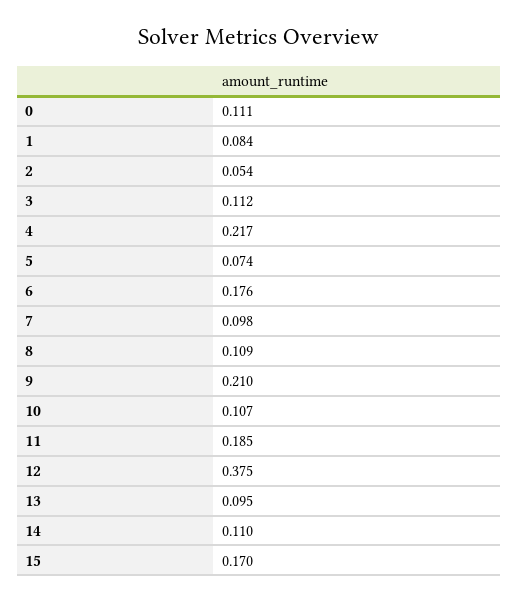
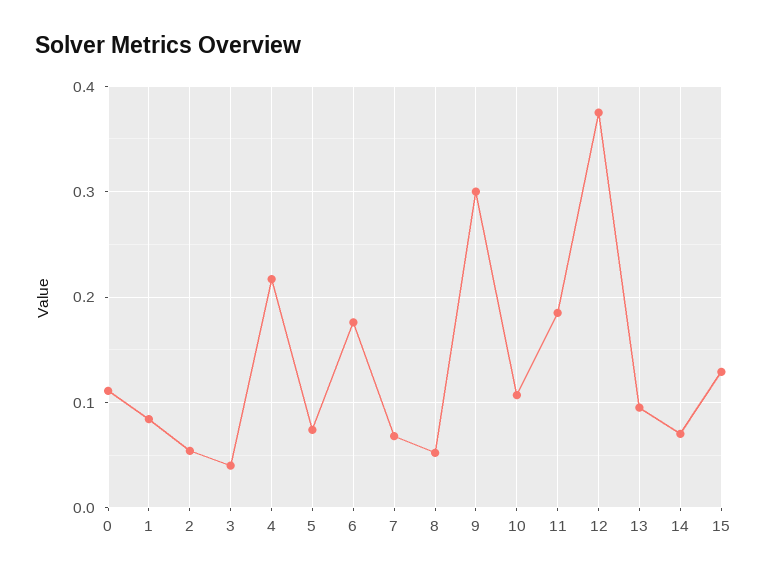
3: 0.112 -> 0.04
7: 0.098 -> 0.07
8: 0.109 -> 0.05
9: 0.21 -> 0.3
14: 0.11 -> 0.07
15: 0.17 -> 0.13

